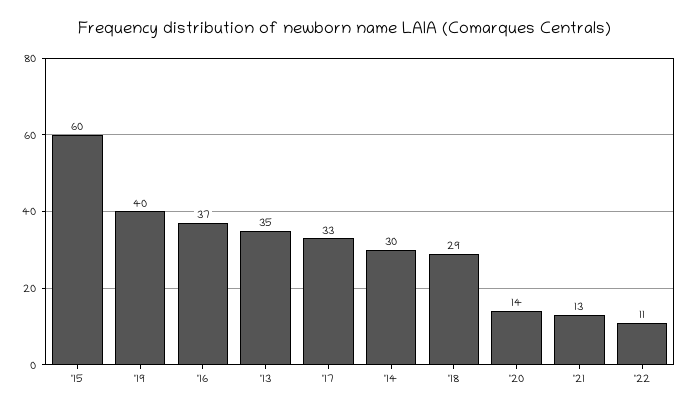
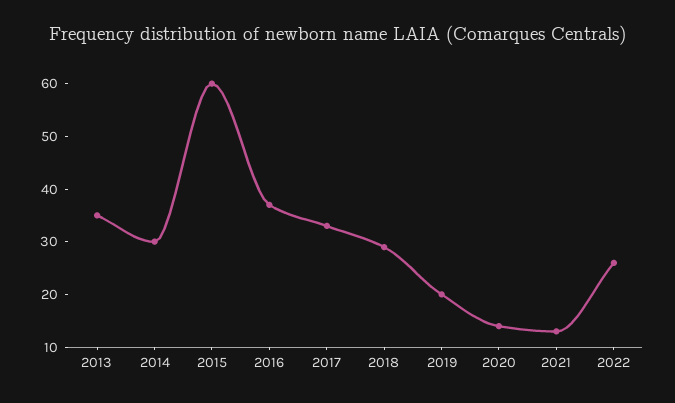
'19: 40 -> 20
'22: 11 -> 25

